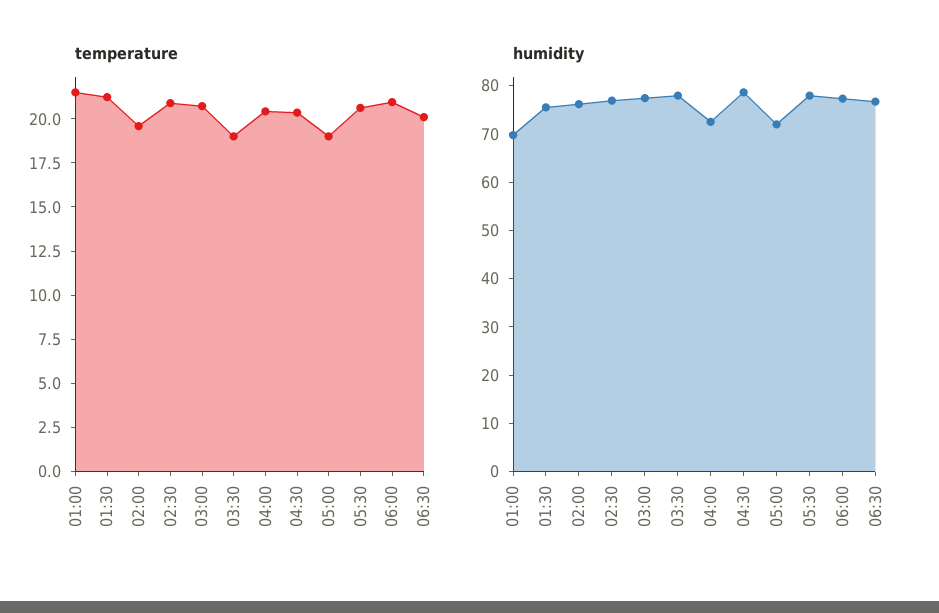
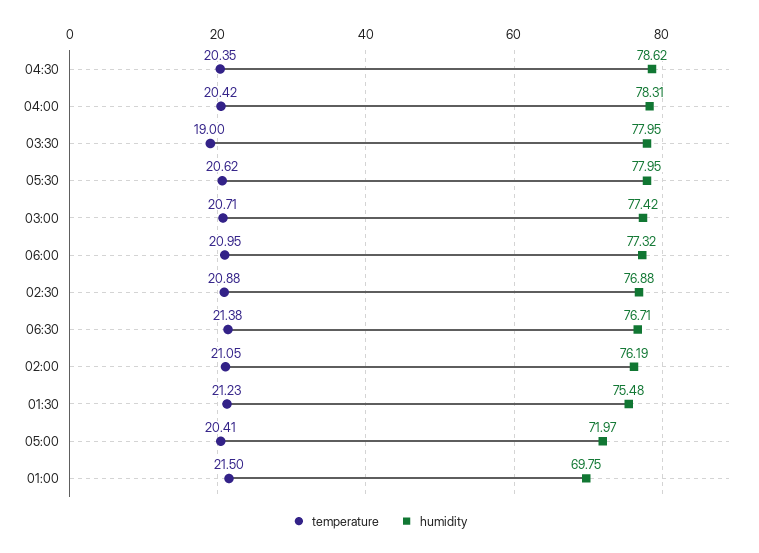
temperature, 02:00: 19.5 -> 21.05
temperature, 05:00: 19 -> 20.41
temperature, 06:30: 20 -> 21.38
humidity, 04:00: 72 -> 78.31

